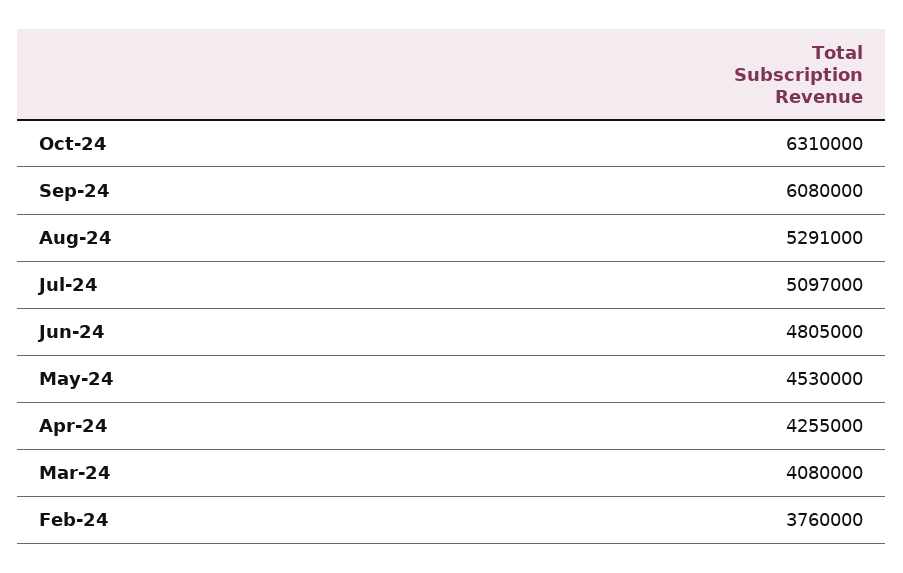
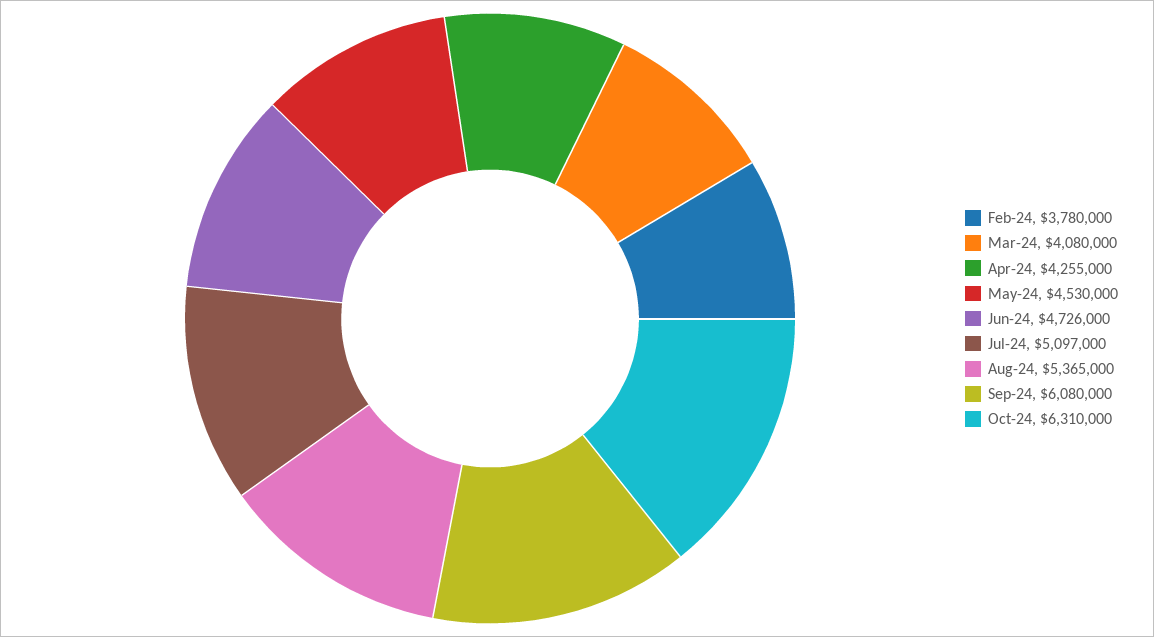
Aug-24: 5291000 -> 5365000
Jun-24: 4805000 -> 4726000
Feb-24: 3760000 -> 3780000

